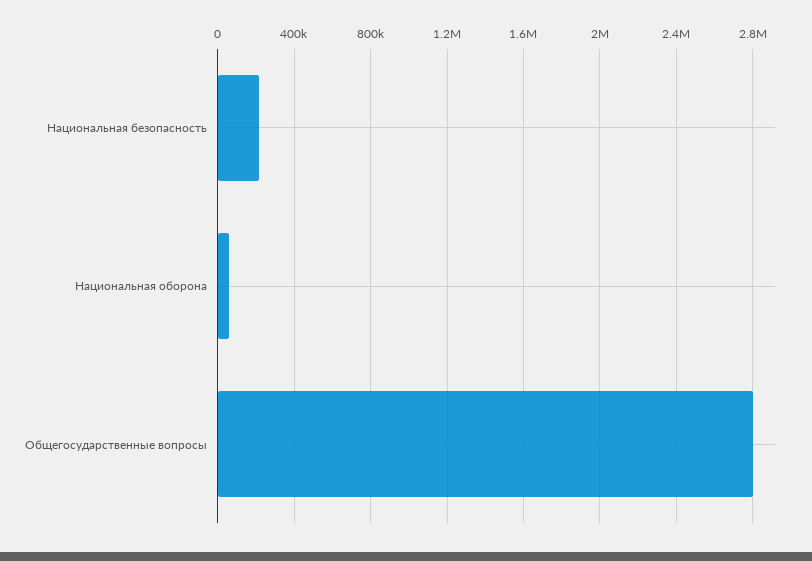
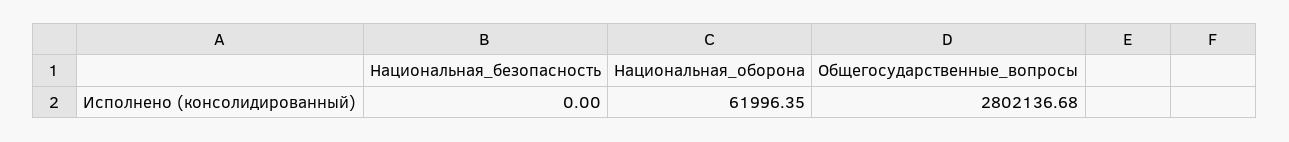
Национальная безопасность: 200000 -> 0

